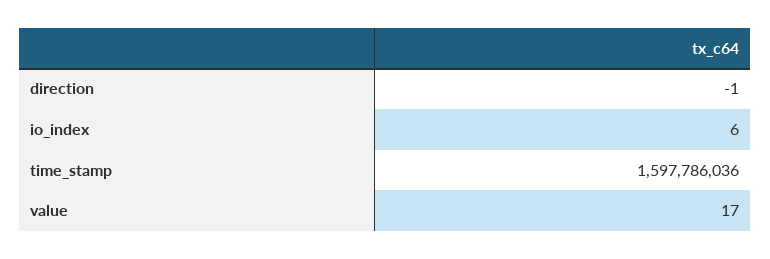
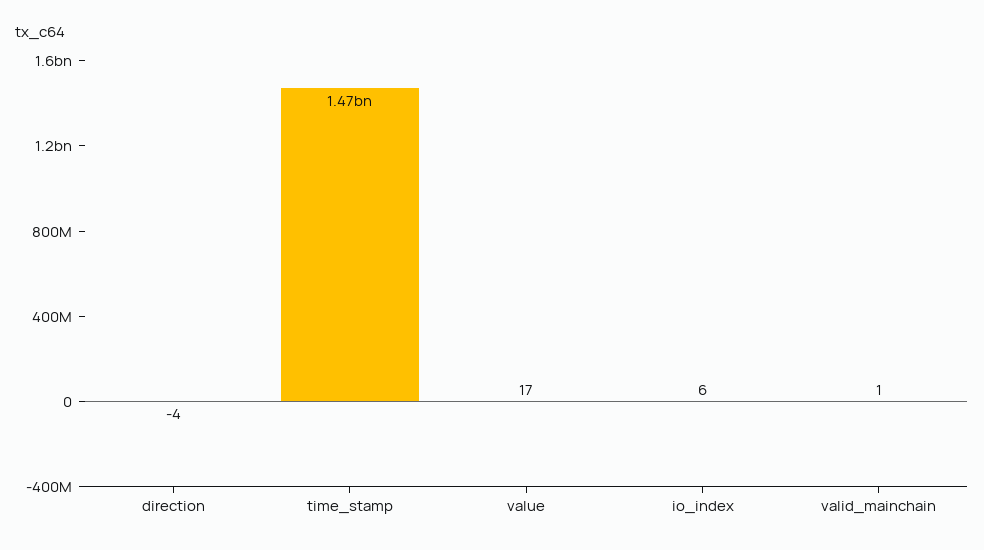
direction: -1 -> -4
time_stamp: 1597786036 -> 1470000000
valid_mainchain: none -> 1

